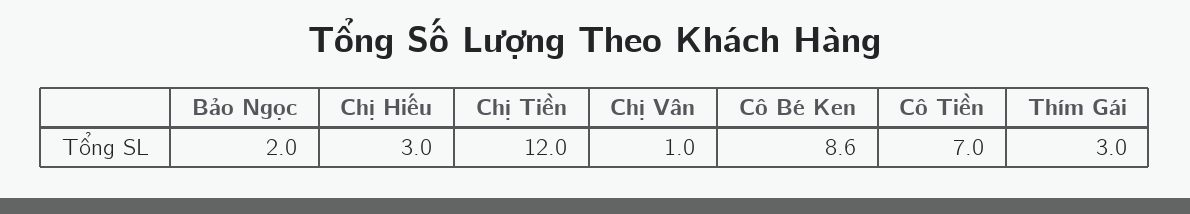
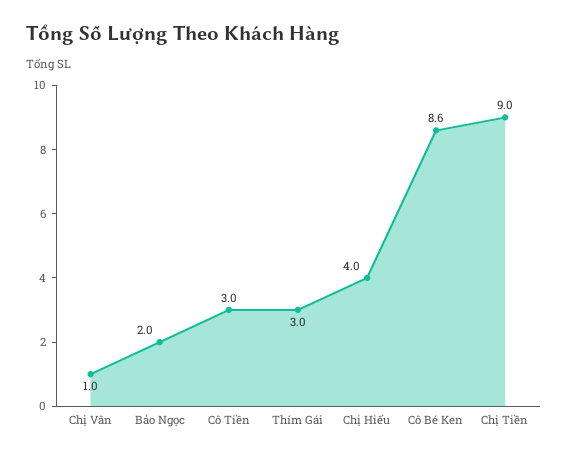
Chị Hiếu: 3 -> 4
Chị Tiền: 12 -> 9
Cô Tiền: 7 -> 3

